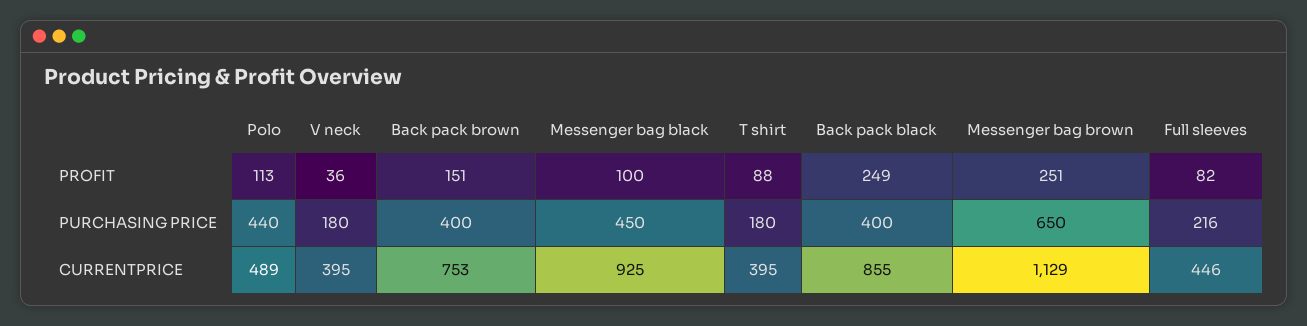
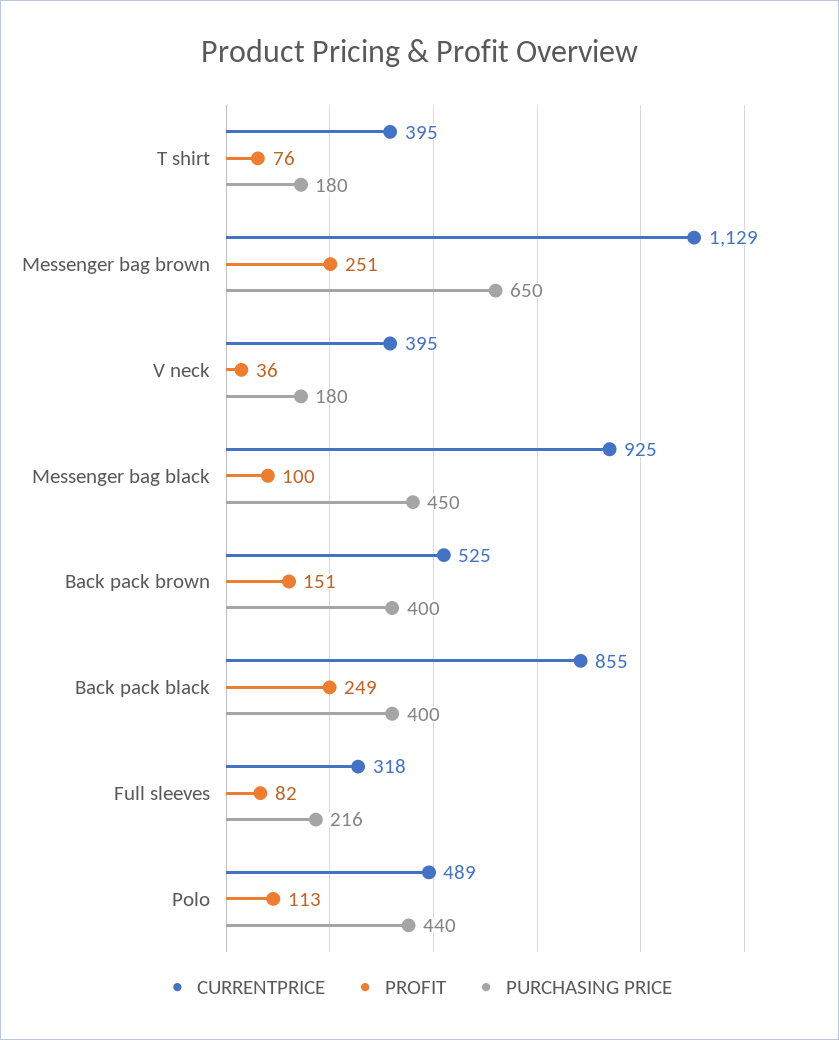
PROFIT, T shirt: 88 -> 76
CURRENTPRICE, Back pack brown: 753 -> 525
CURRENTPRICE, Full sleeves: 446 -> 318

